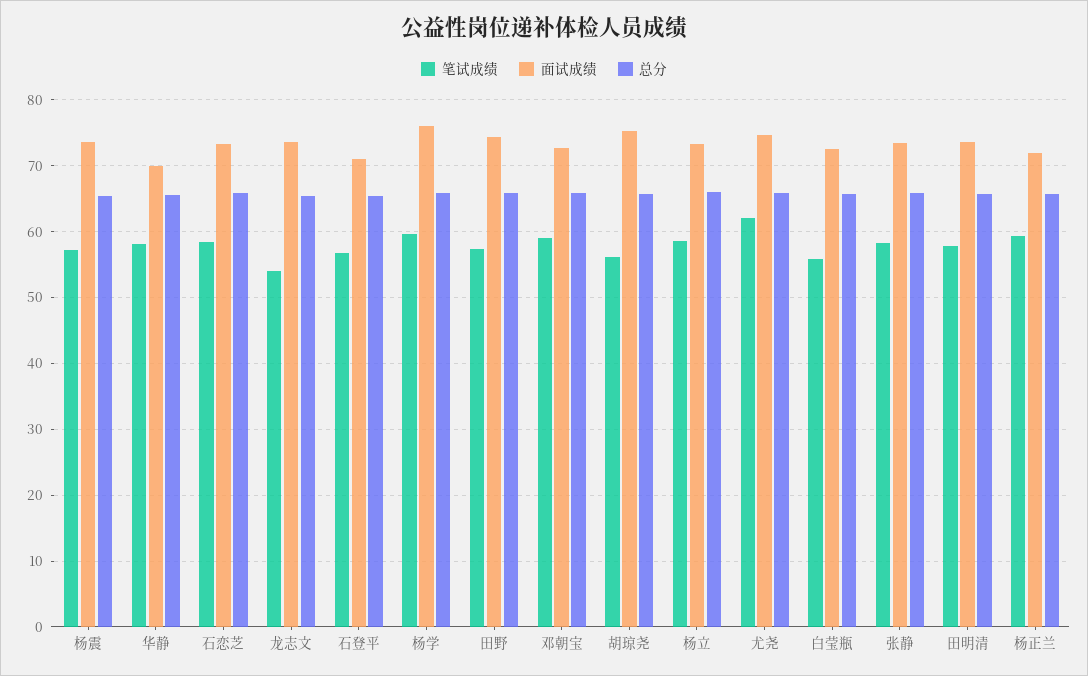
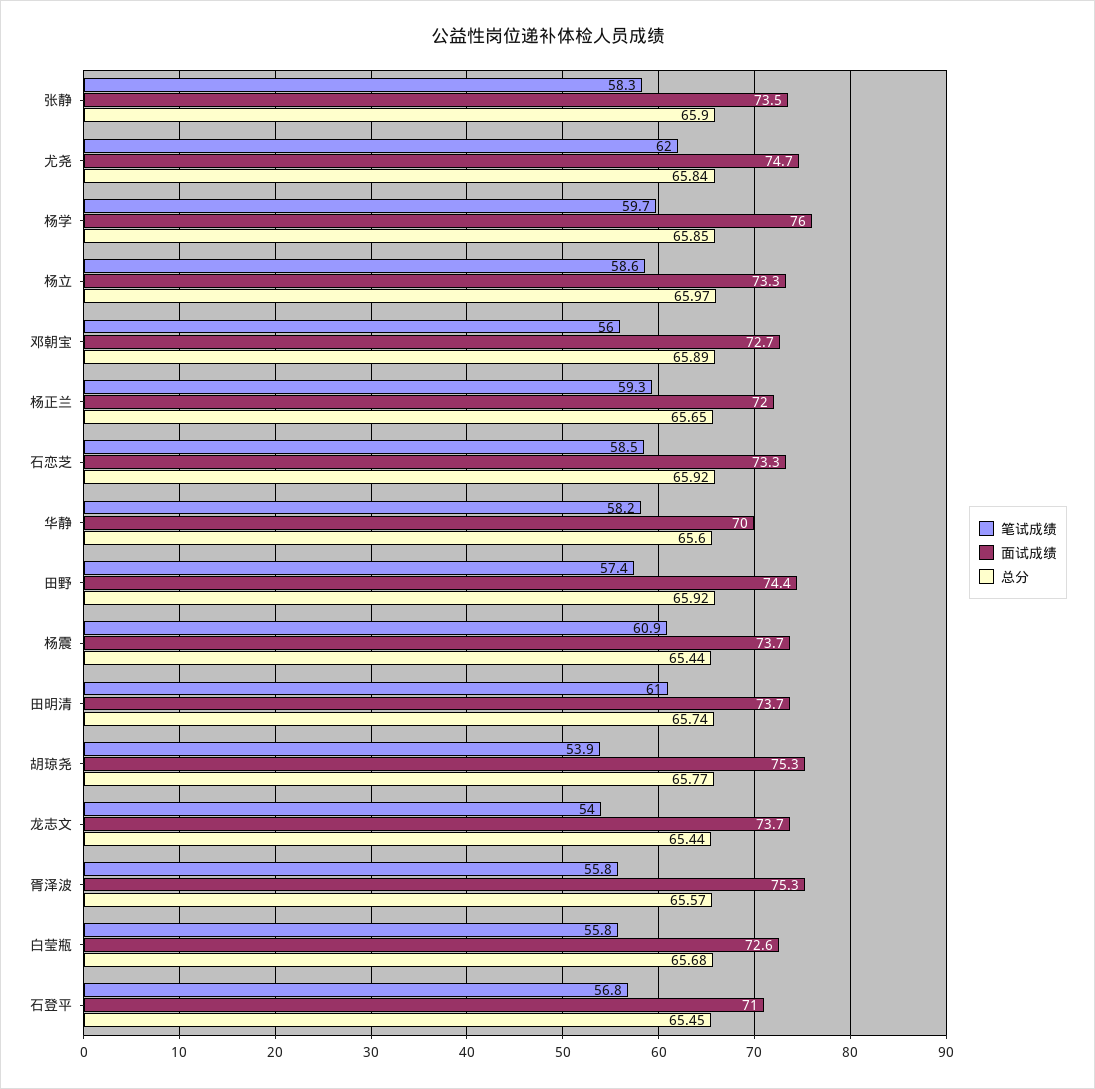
笔试成绩, 杨震: 57 -> 60.9
笔试成绩, 邓朝宝: 59 -> 56
笔试成绩, 胡琼尧: 56 -> 53.9
笔试成绩, 田明清: 58 -> 61
笔试成绩, 胥泽波: none -> 55.8
面试成绩, 胥泽波: none -> 75.3
总分, 胥泽波: none -> 65.57

